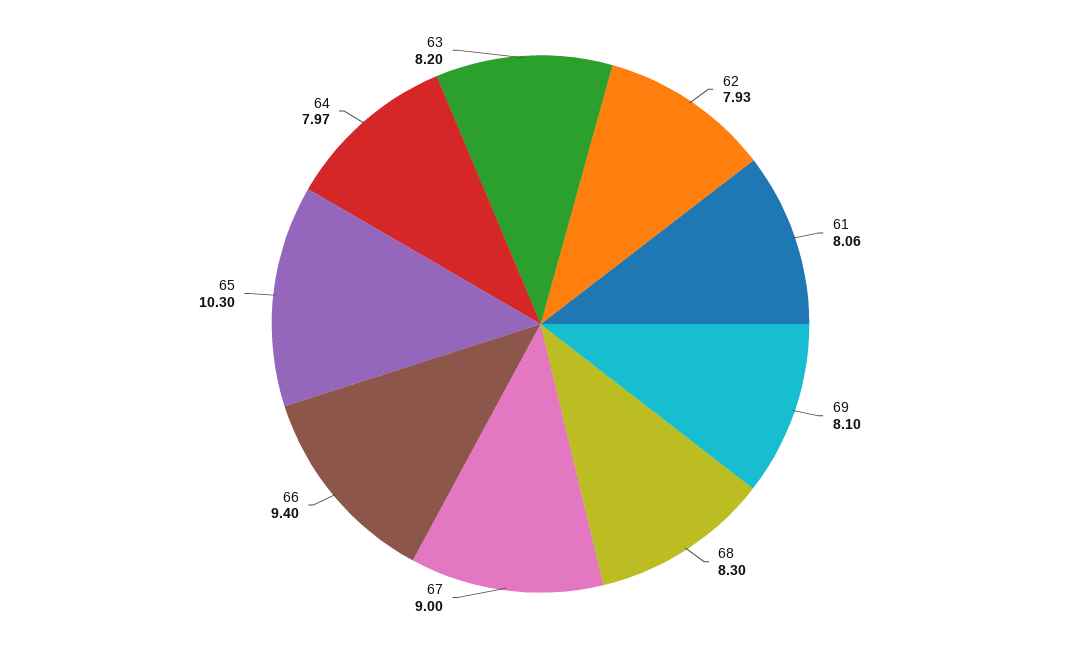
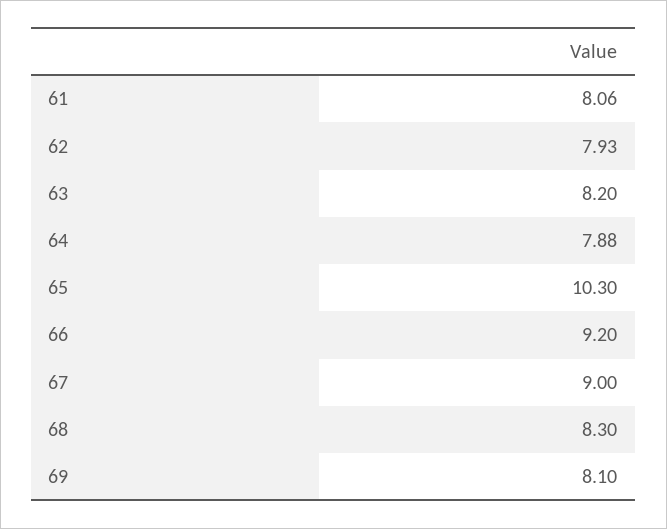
66: 9.4 -> 9.2
64: 7.97 -> 7.88

